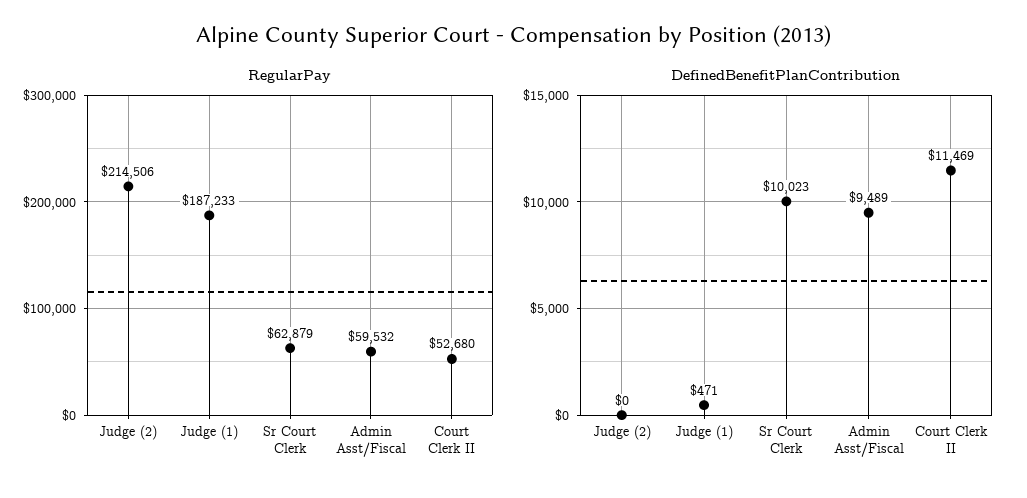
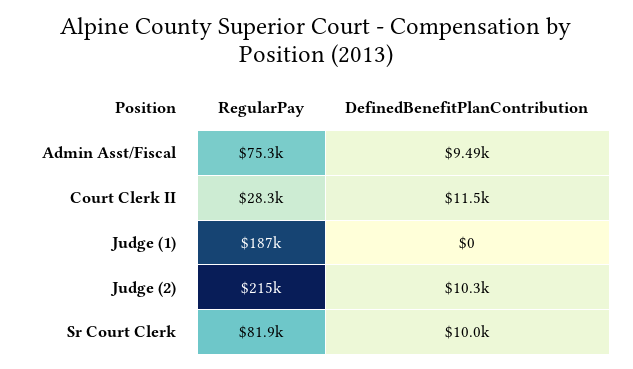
RegularPay, Sr Court Clerk: 62879 -> 81900
RegularPay, Admin Asst/Fiscal: 59532 -> 75300
RegularPay, Court Clerk II: 52680 -> 28300
DefinedBenefitPlanContribution, Judge (2): 0 -> 10300
DefinedBenefitPlanContribution, Judge (1): 471 -> 0

